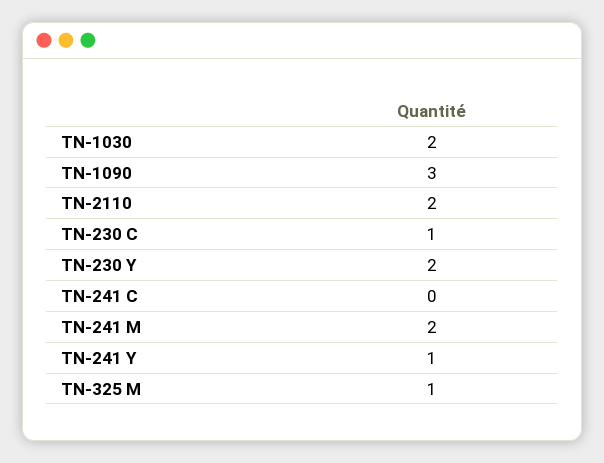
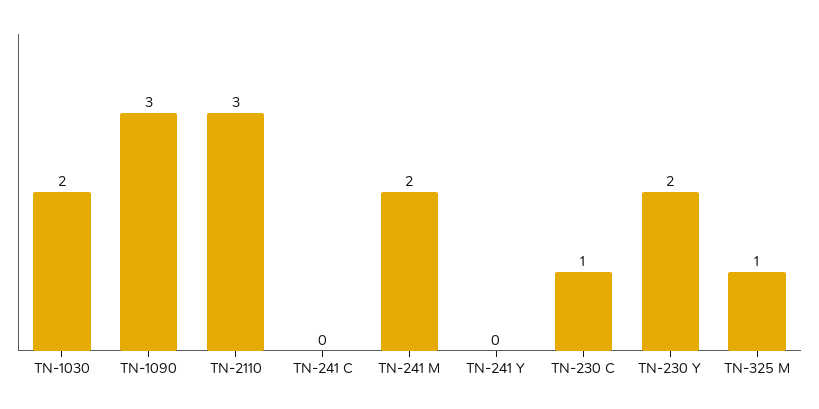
TN-2110: 2 -> 3
TN-241 Y: 1 -> 0

